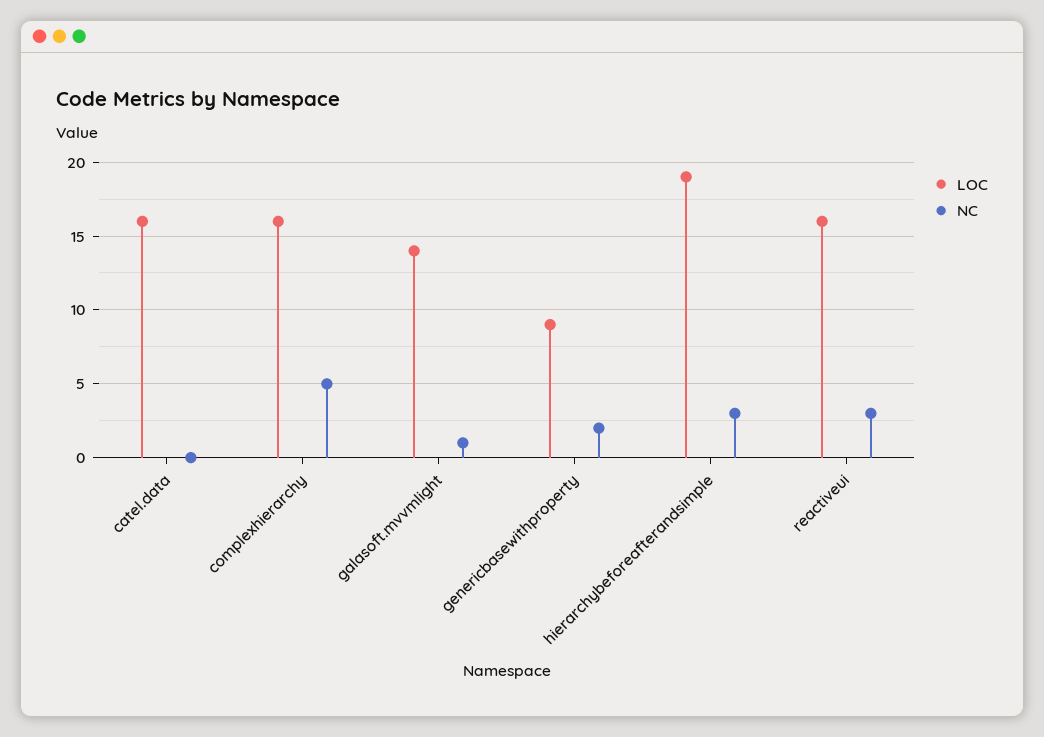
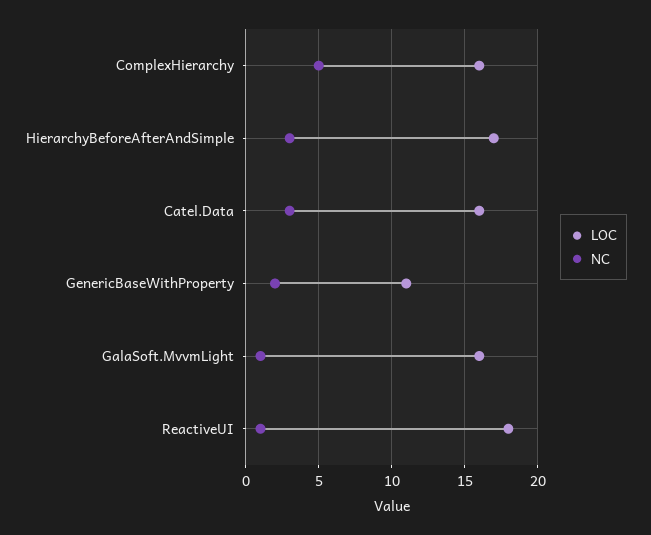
NC, catel.data: 0 -> 3
LOC, galasoft.mvvmlight: 14 -> 16
LOC, genericbasewithproperty: 9 -> 11
LOC, hierarchybeforeafterandsimple: 19 -> 17
LOC, reactiveui: 16 -> 18
NC, reactiveui: 3 -> 1

